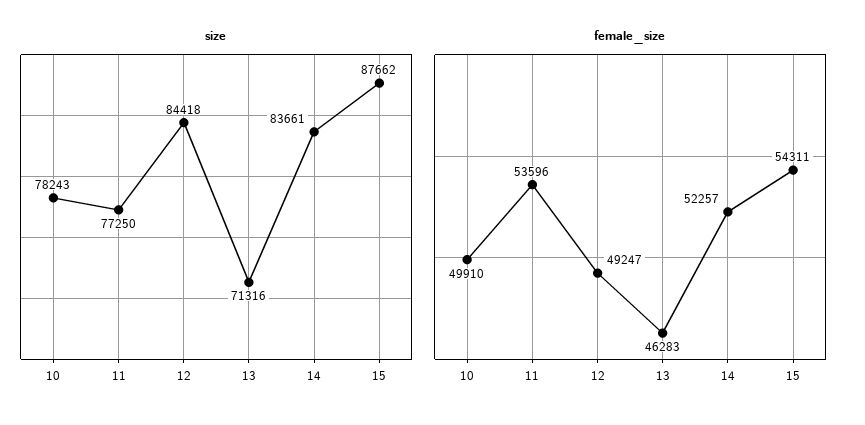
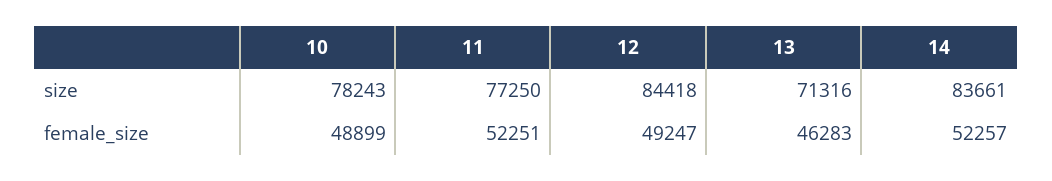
size, 15: 87662 -> none
female_size, 10: 49910 -> 48899
female_size, 11: 53596 -> 52251
female_size, 15: 54311 -> none

